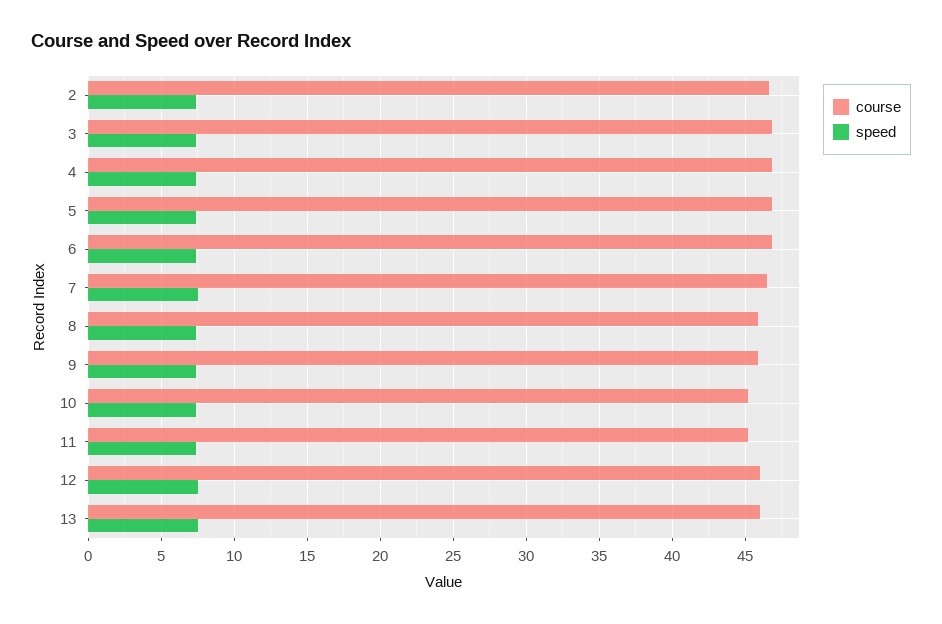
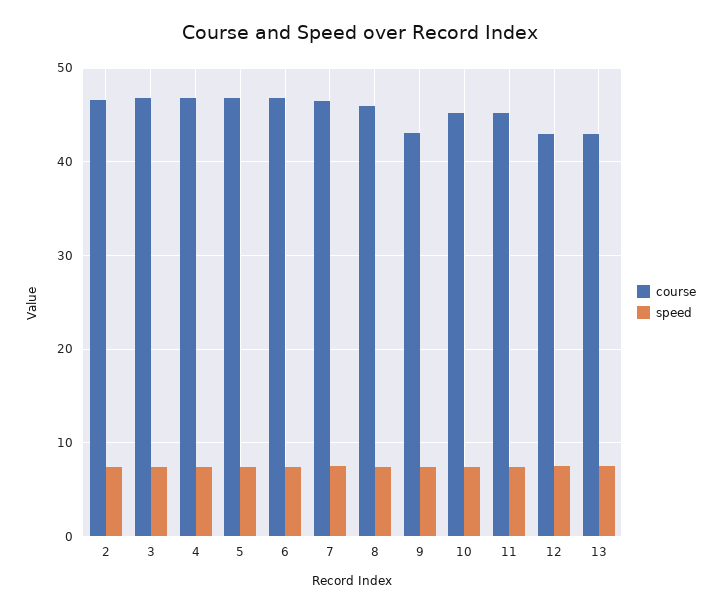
course, 9: 46 -> 43
course, 12: 46 -> 43
course, 13: 46 -> 43

